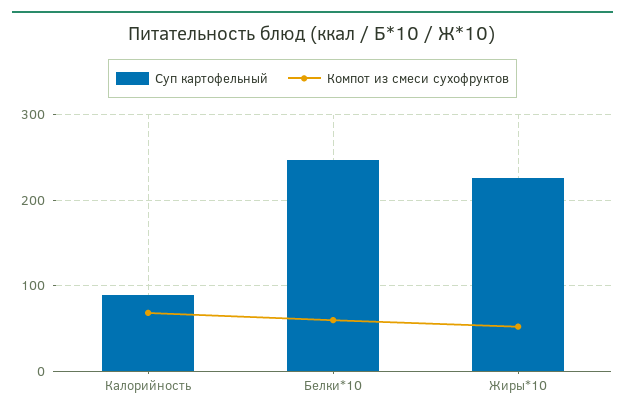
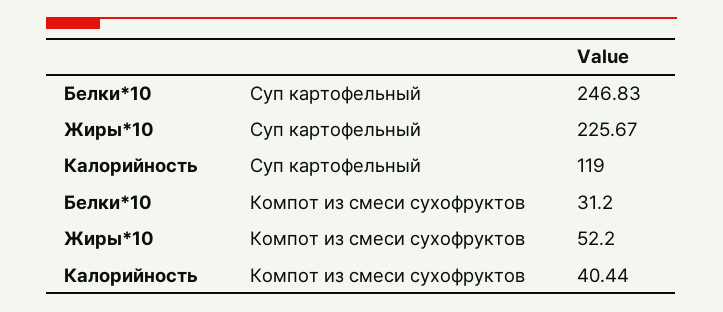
Суп картофельный, Калорийность: 90 -> 119
Компот из смеси сухофруктов, Калорийность: 70 -> 40.44
Компот из смеси сухофруктов, Белки*10: 60 -> 31.2

